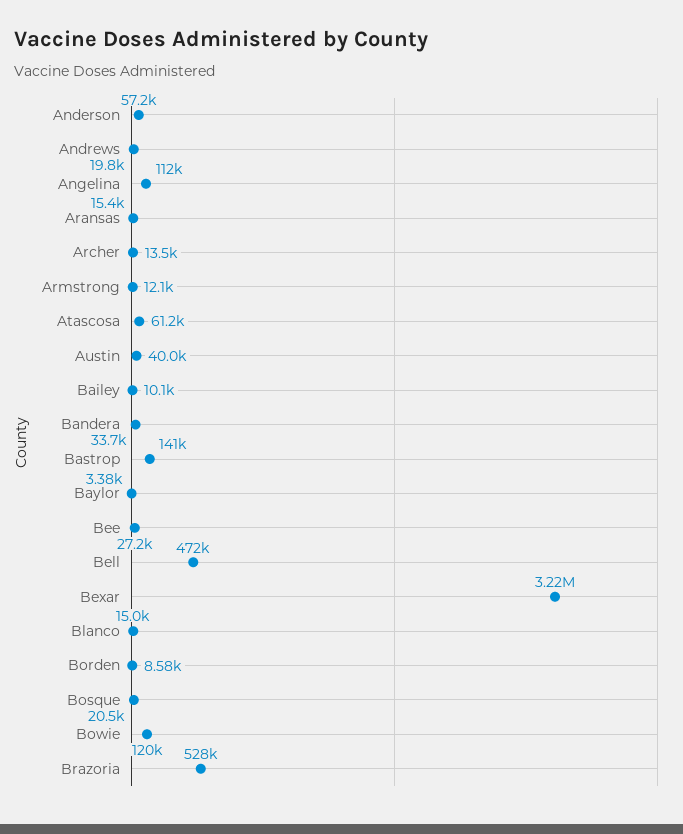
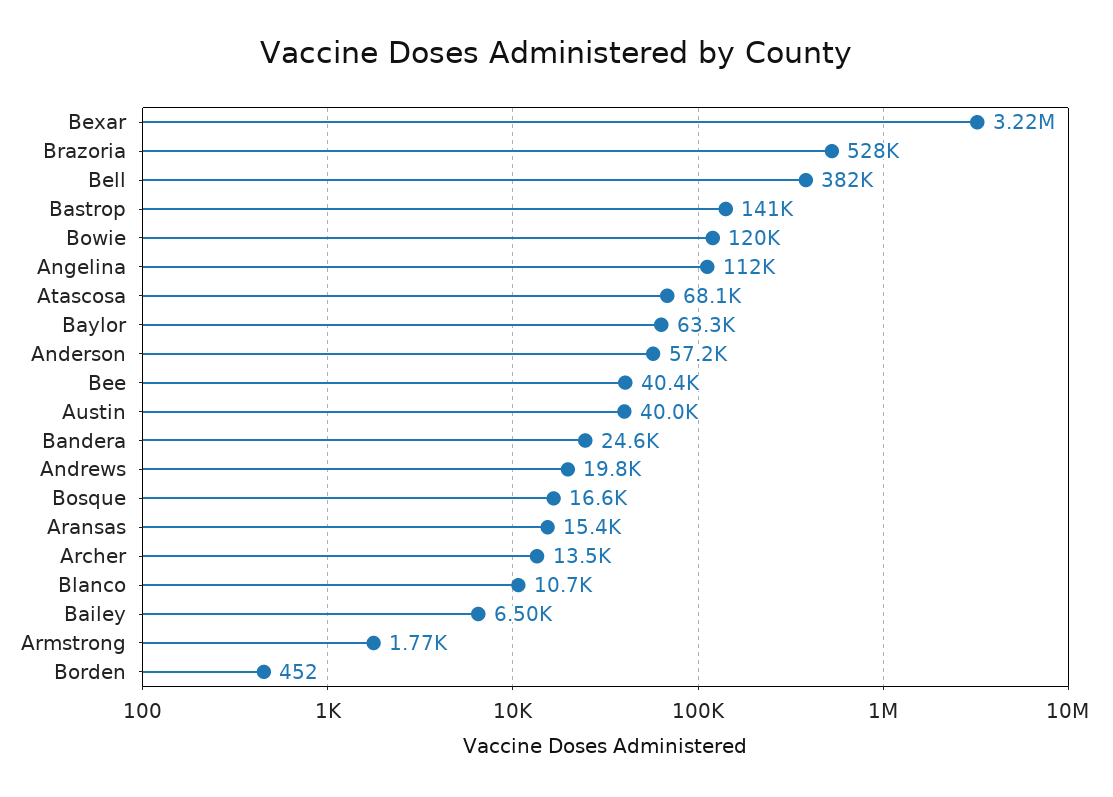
Armstrong: 12100 -> 1770
Atascosa: 61200 -> 68100
Bailey: 10100 -> 6500
Bandera: 33700 -> 24600
Baylor: 3380 -> 63300
Bee: 27200 -> 40400
Bell: 472000 -> 382000
Blanco: 15000 -> 10700
Borden: 8580 -> 452
Bosque: 20500 -> 16600

